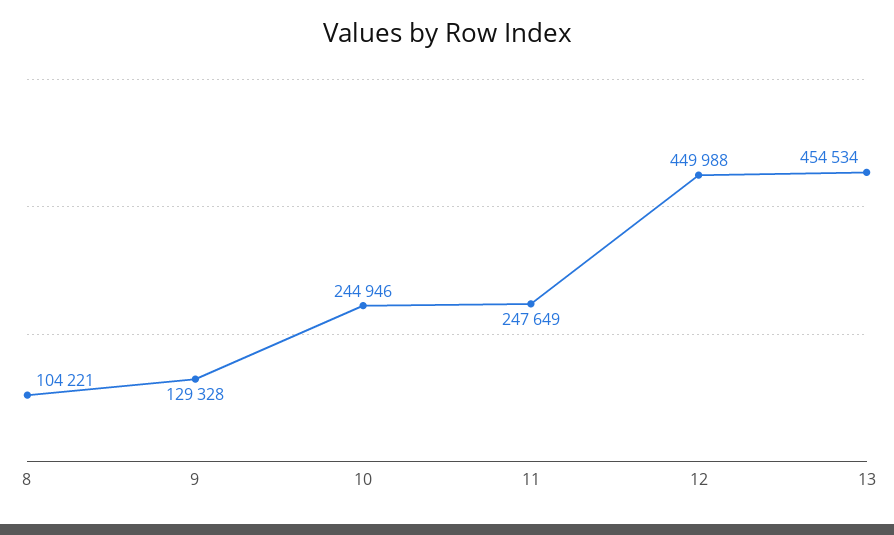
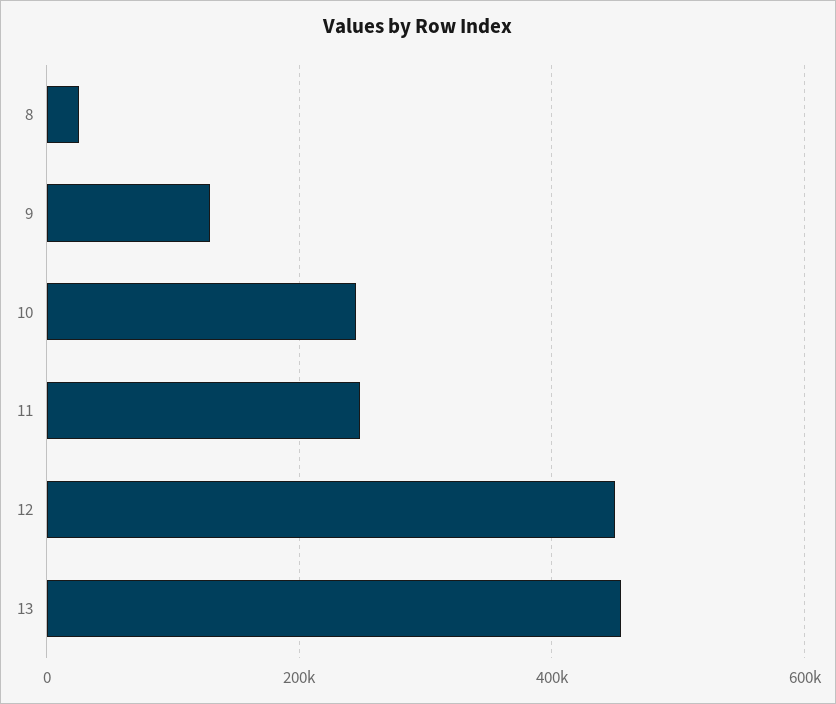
8: 104221 -> 20000

